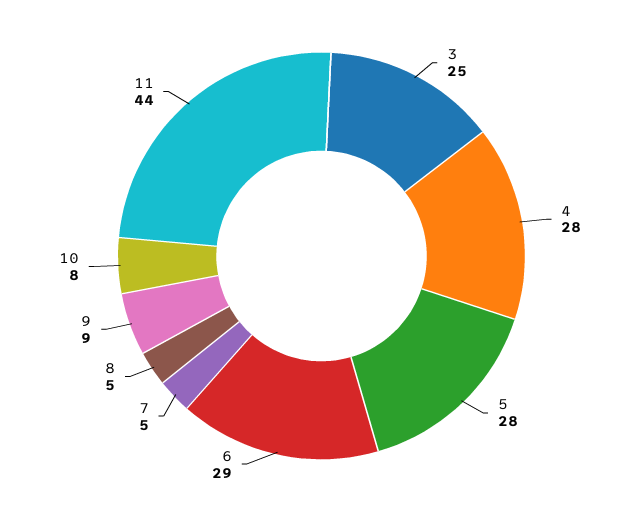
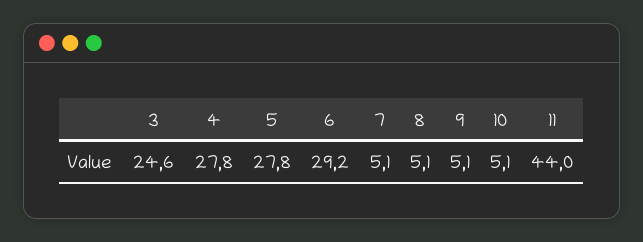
9: 9 -> 5.1
10: 8 -> 5.1

